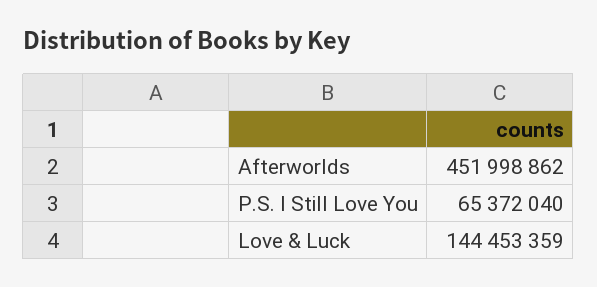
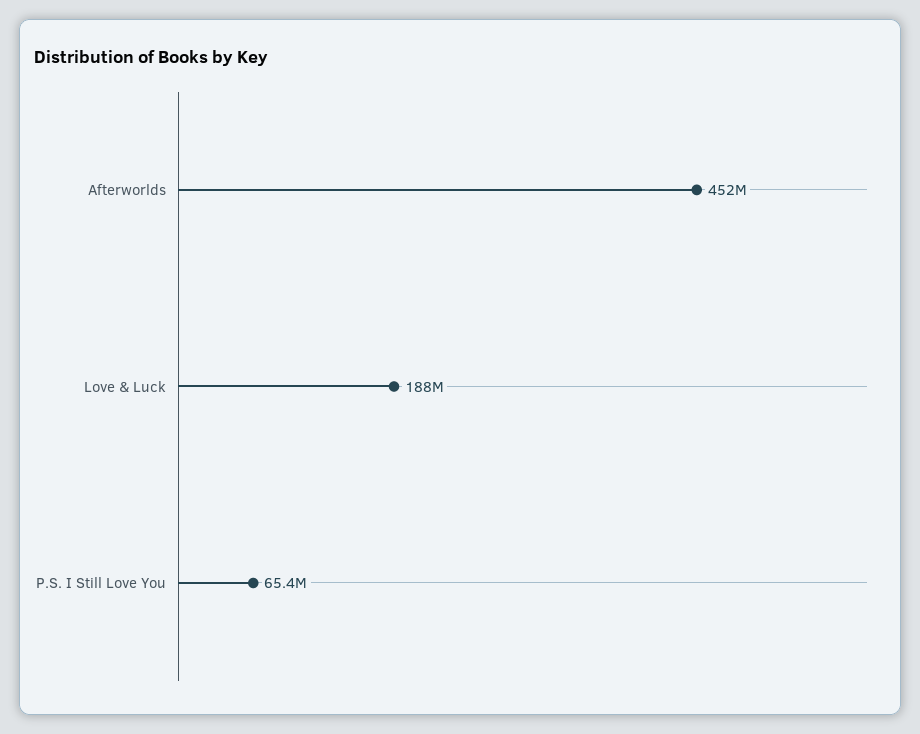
Love & Luck: 144453359 -> 188000000

